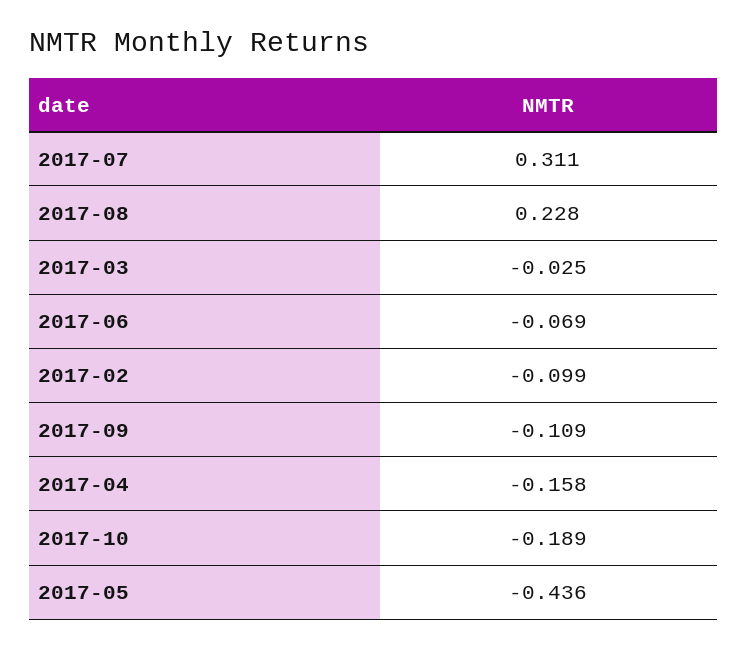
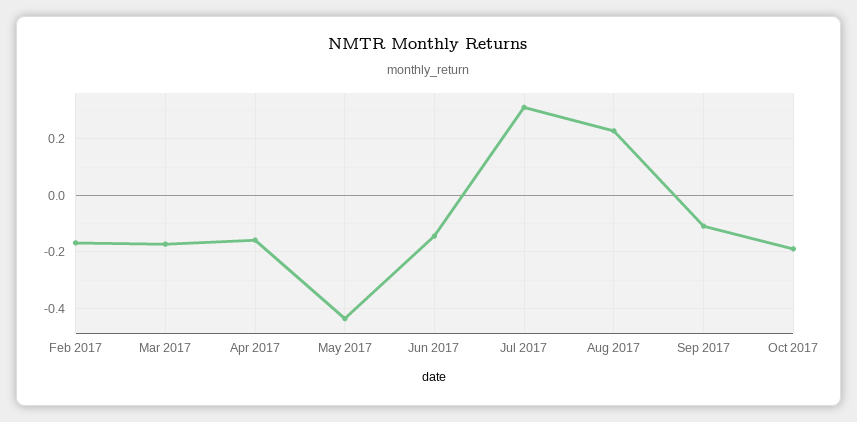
2017-03: -0.025 -> -0.175
2017-06: -0.069 -> -0.15
2017-02: -0.099 -> -0.175

